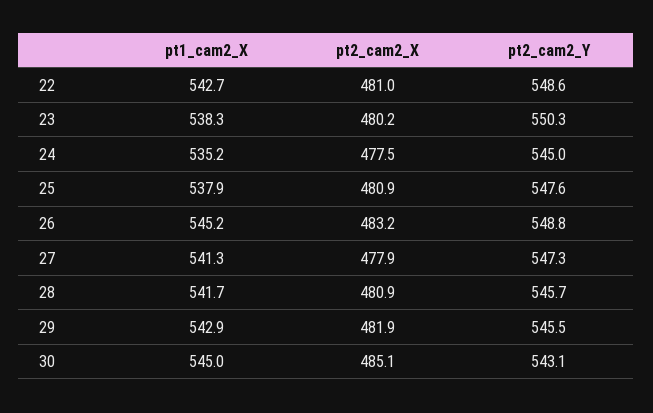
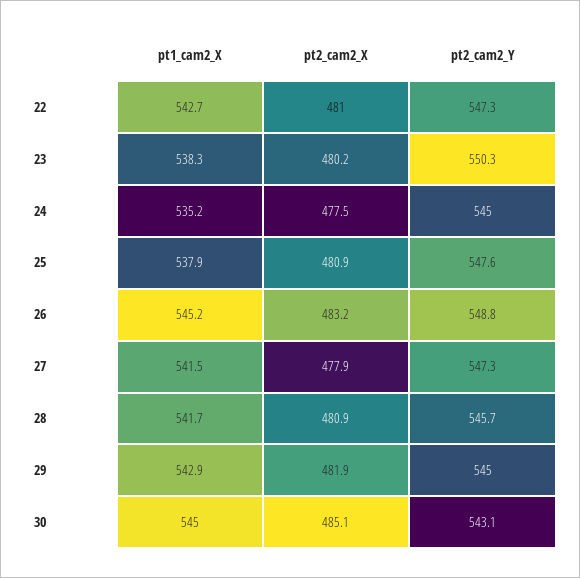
pt2_cam2_Y, 22: 548.6 -> 547.3
pt1_cam2_X, 27: 541.3 -> 541.5
pt2_cam2_Y, 29: 545.5 -> 545

